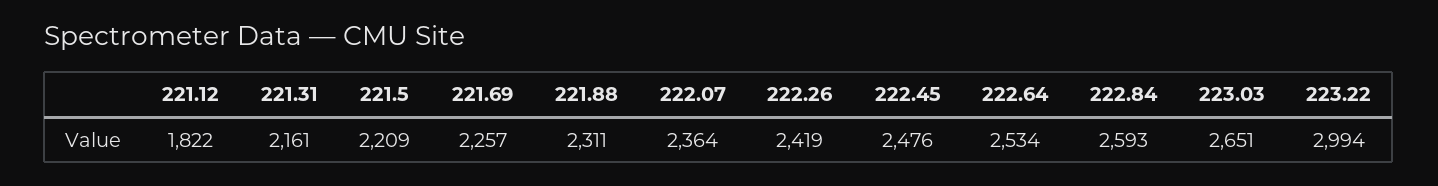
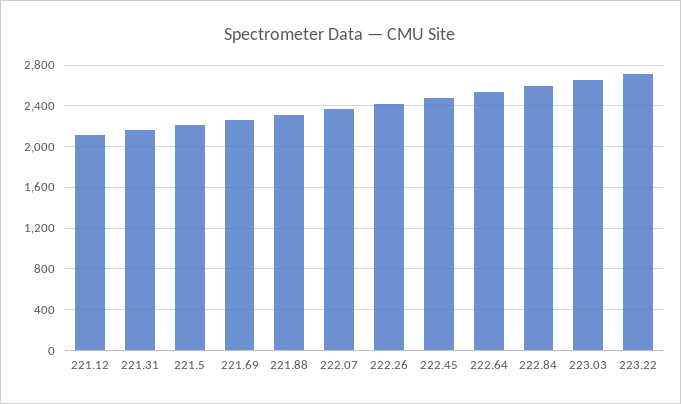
221.12: 1822 -> 2100
223.22: 2994 -> 2700

